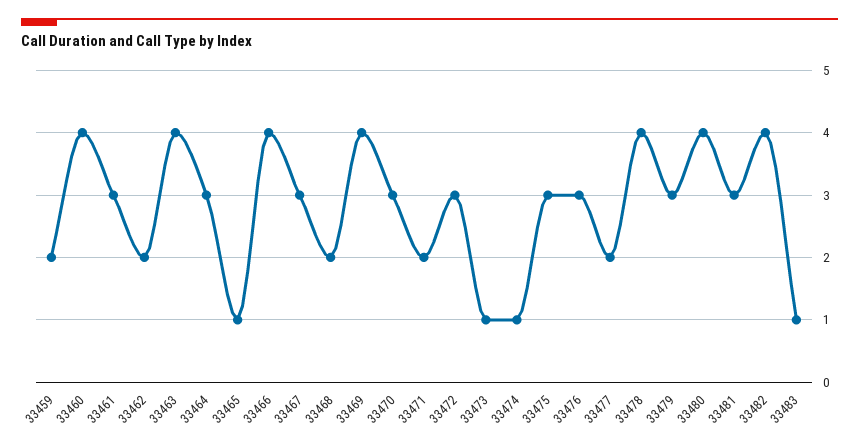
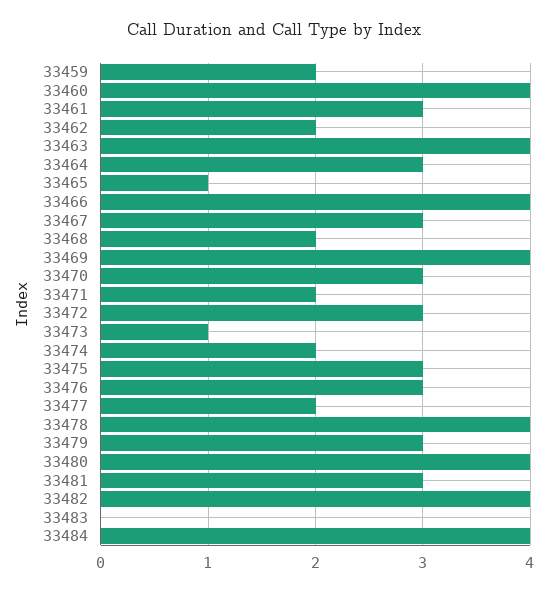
33474: 1 -> 2
33483: 1 -> 0
33484: none -> 4

